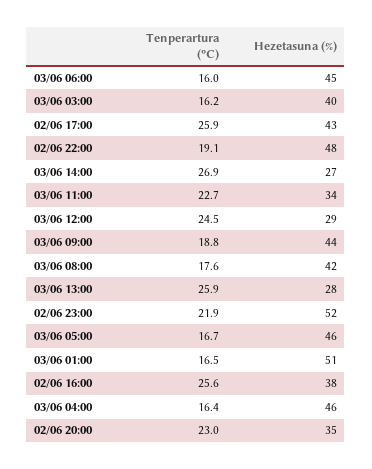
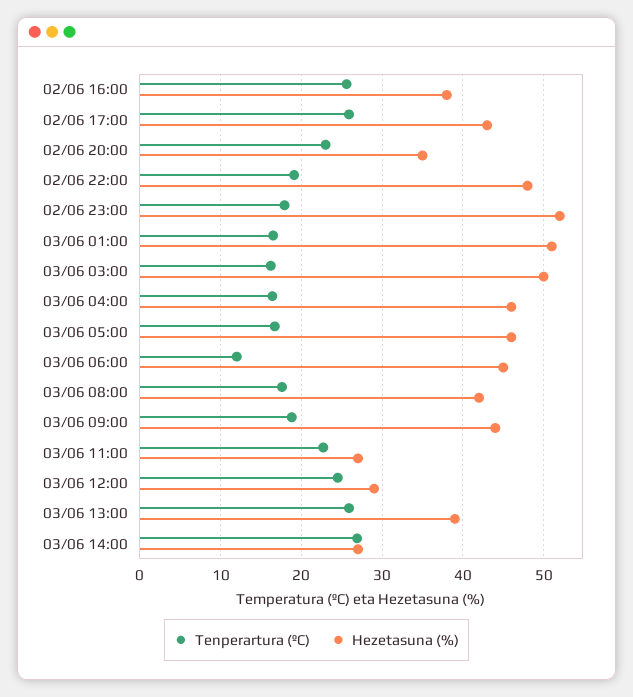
Tenperartura (ºC), 03/06 06:00: 16 -> 12
Hezetasuna (%), 03/06 03:00: 40 -> 50
Hezetasuna (%), 03/06 11:00: 34 -> 27
Hezetasuna (%), 03/06 13:00: 28 -> 39
Tenperartura (ºC), 02/06 23:00: 21.9 -> 18

